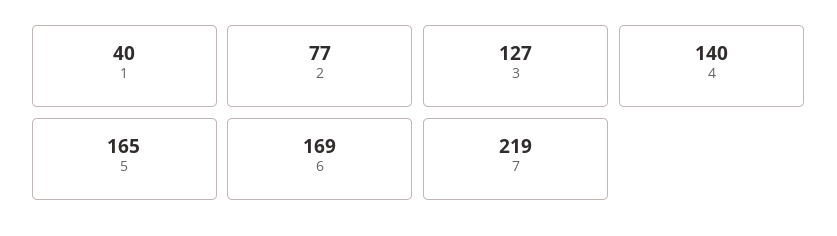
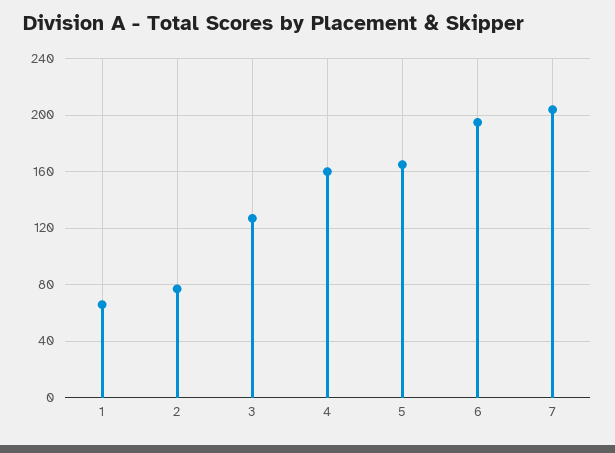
1: 40 -> 65
4: 140 -> 160
6: 169 -> 195
7: 219 -> 205

